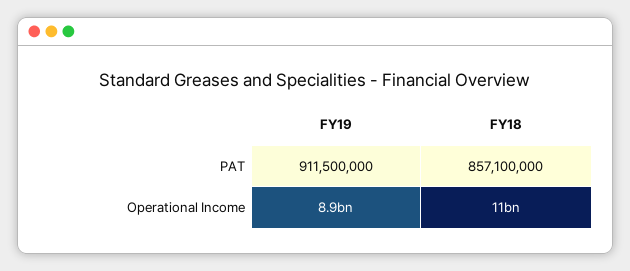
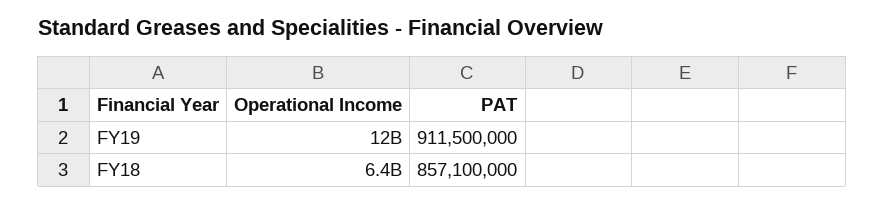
FY19, Operational Income: 8900000000 -> 12000000000
FY18, Operational Income: 11000000000 -> 6400000000

